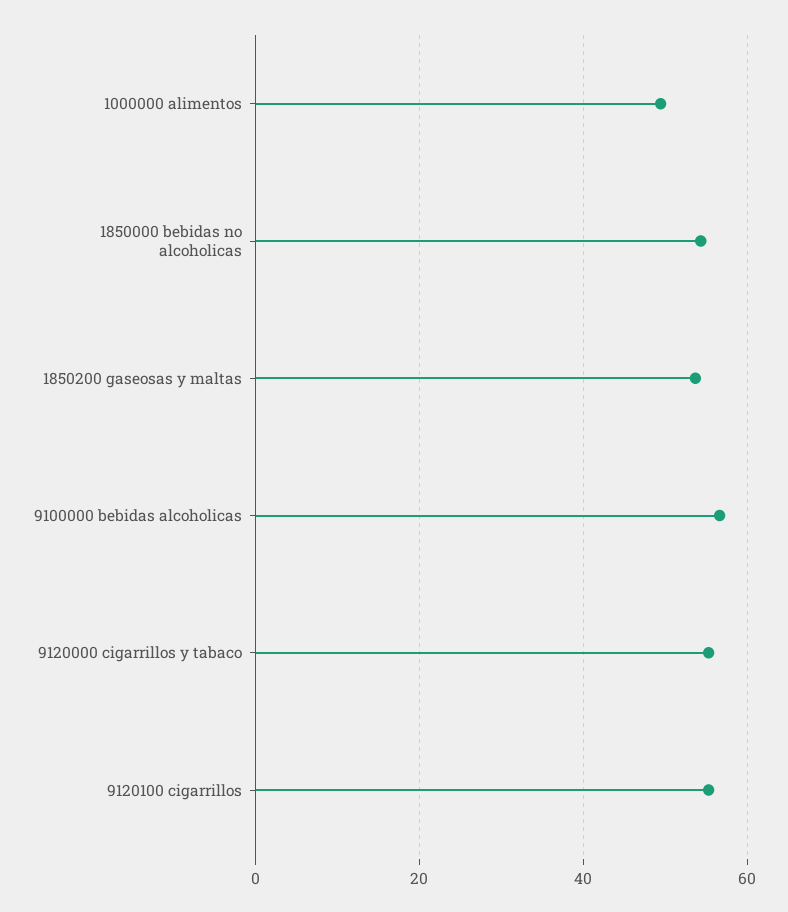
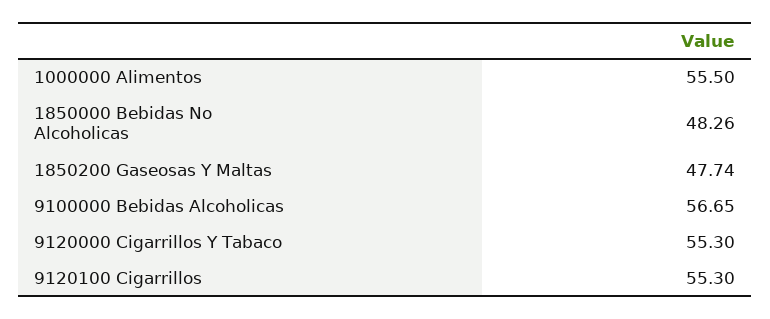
1000000 alimentos: 50 -> 55.5
1850000 bebidas no alcoholicas: 54 -> 48.26
1850200 gaseosas y maltas: 54 -> 47.74

